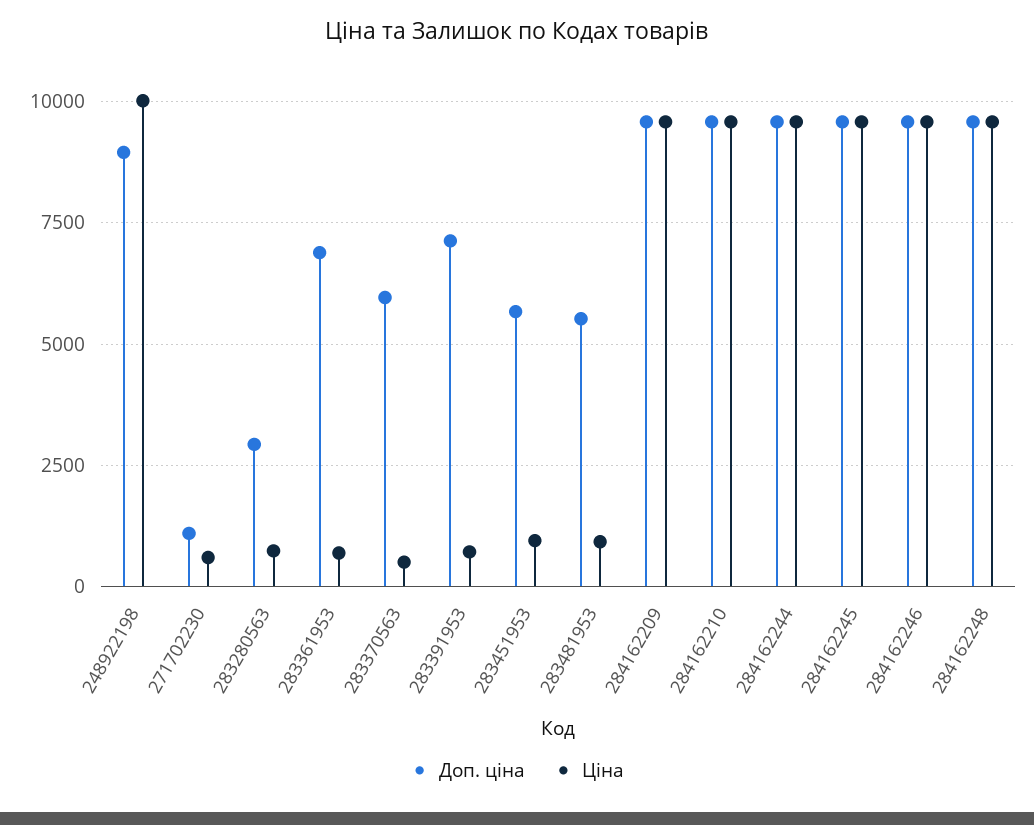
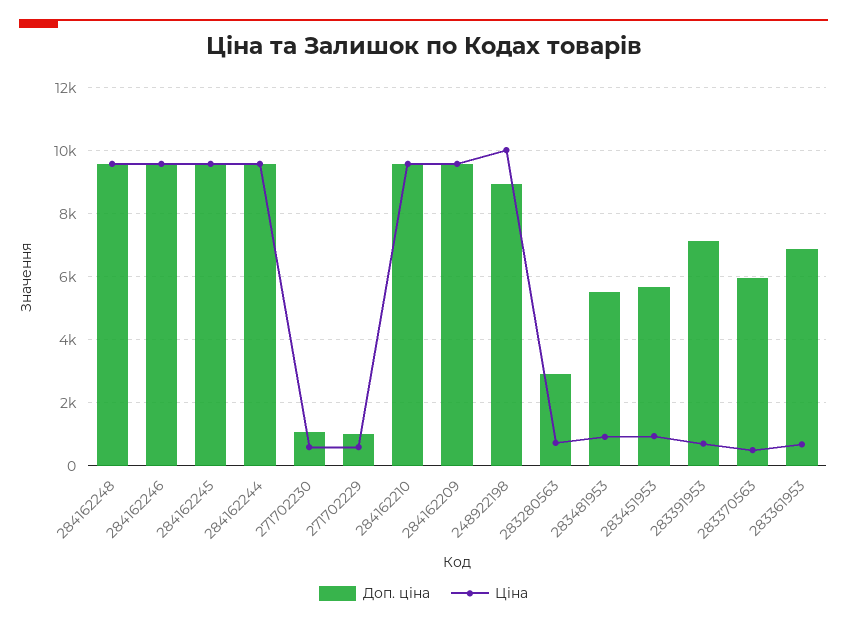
Доп. ціна, 271702229: none -> 1000
Ціна, 271702229: none -> 600

